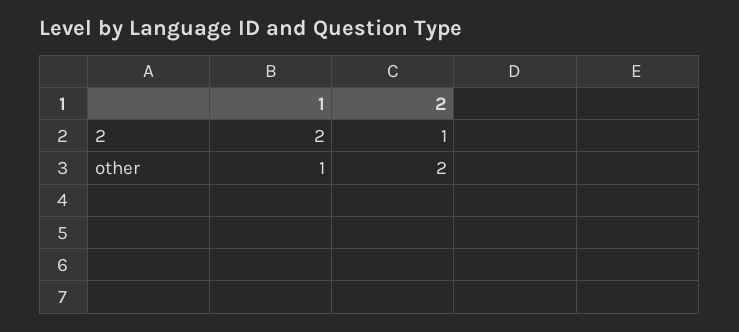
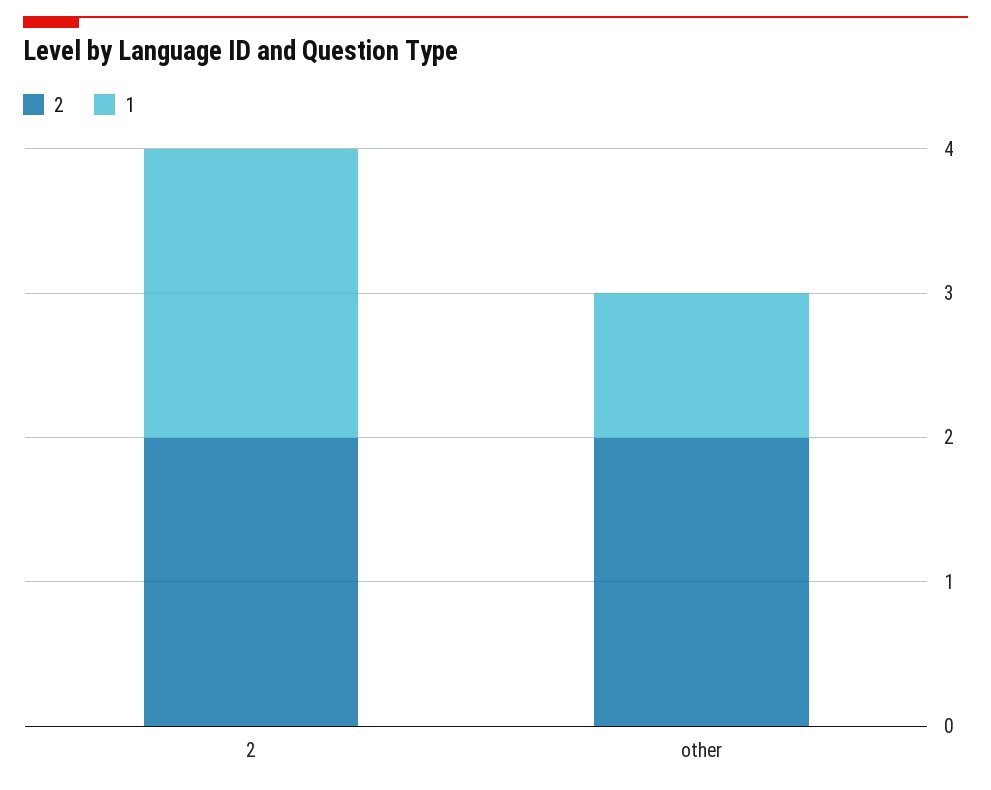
2, 2: 1 -> 2

